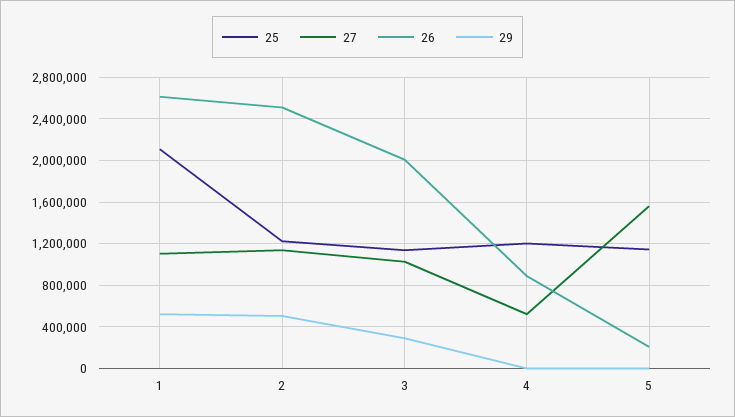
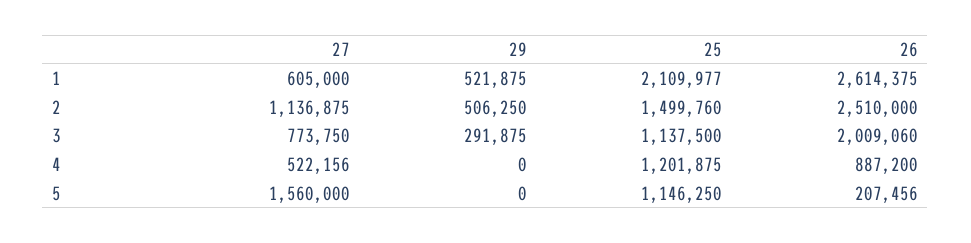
27, 1: 1100000 -> 605000
25, 2: 1200000 -> 1499760
27, 3: 1000000 -> 773750

